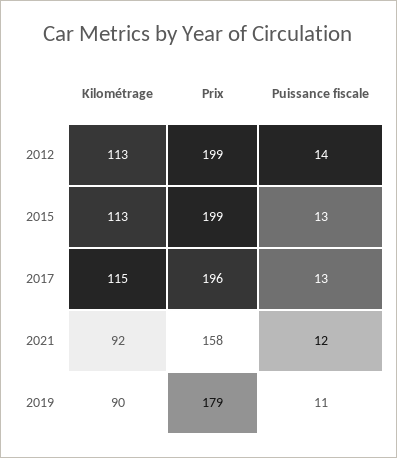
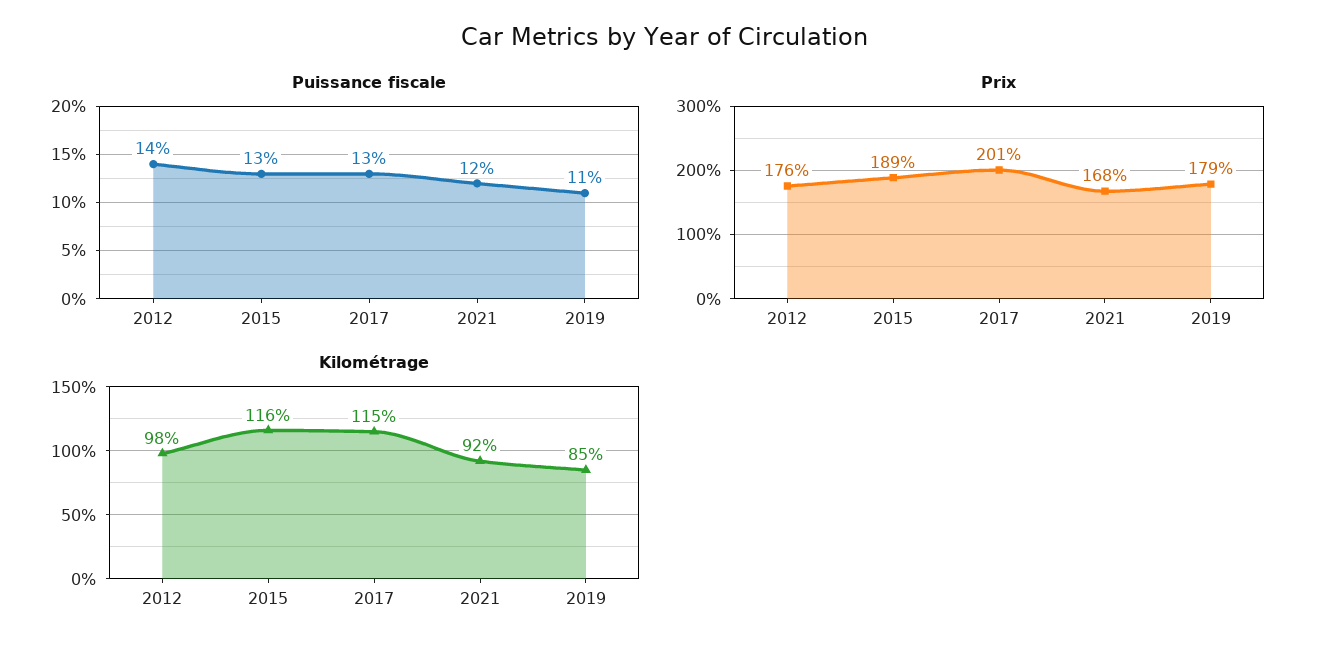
Kilométrage, 2012: 113 -> 98
Prix, 2012: 199 -> 176
Kilométrage, 2015: 113 -> 116
Prix, 2015: 199 -> 189
Prix, 2017: 196 -> 201
Prix, 2021: 158 -> 168
Kilométrage, 2019: 90 -> 85

